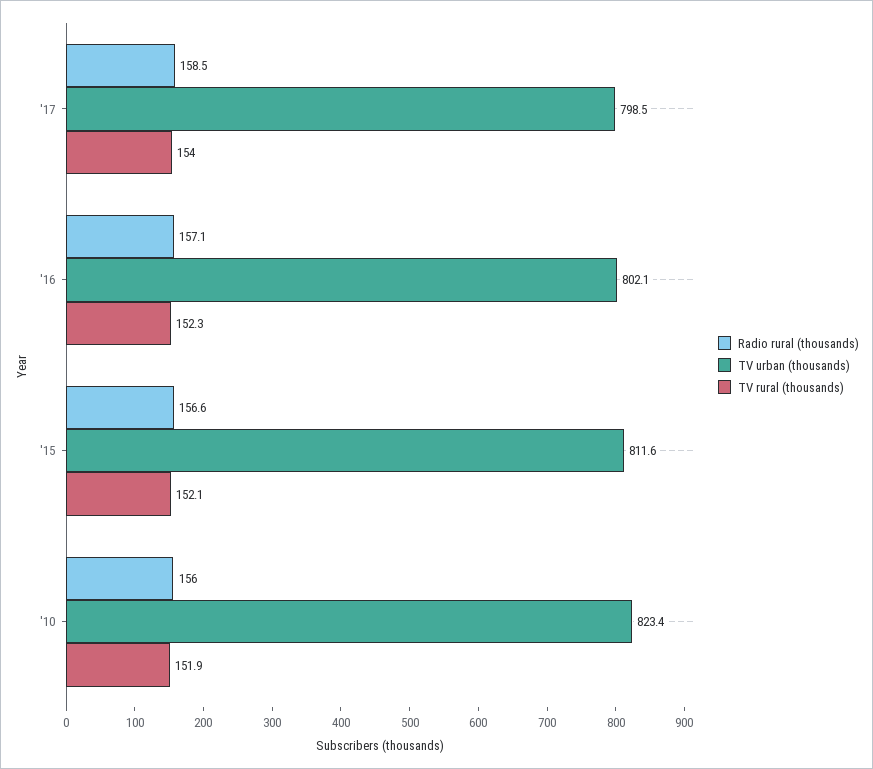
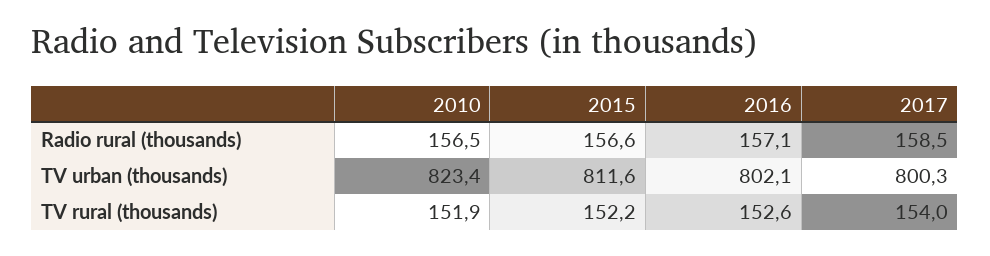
TV urban (thousands), '17: 798.5 -> 800.3
TV rural (thousands), '16: 152.3 -> 152.6
TV rural (thousands), '15: 152.1 -> 152.2
Radio rural (thousands), '10: 156 -> 156.5

